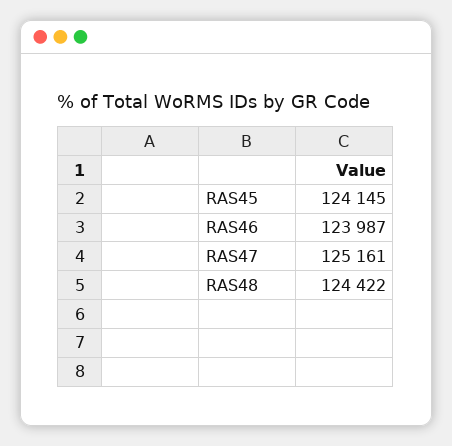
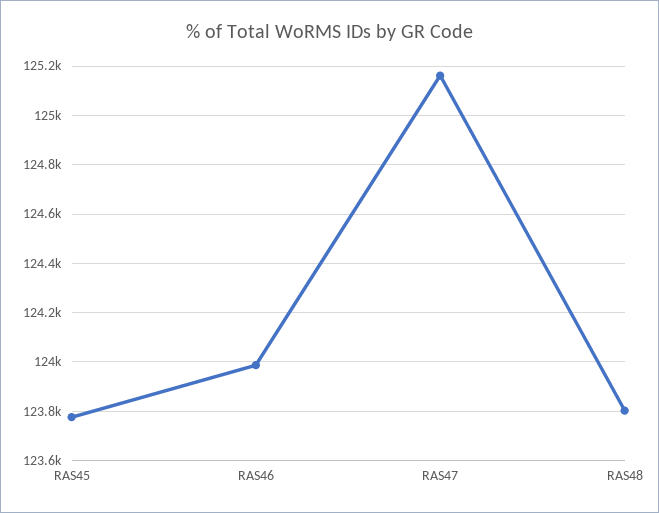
RAS45: 124145 -> 123775
RAS48: 124422 -> 123800

